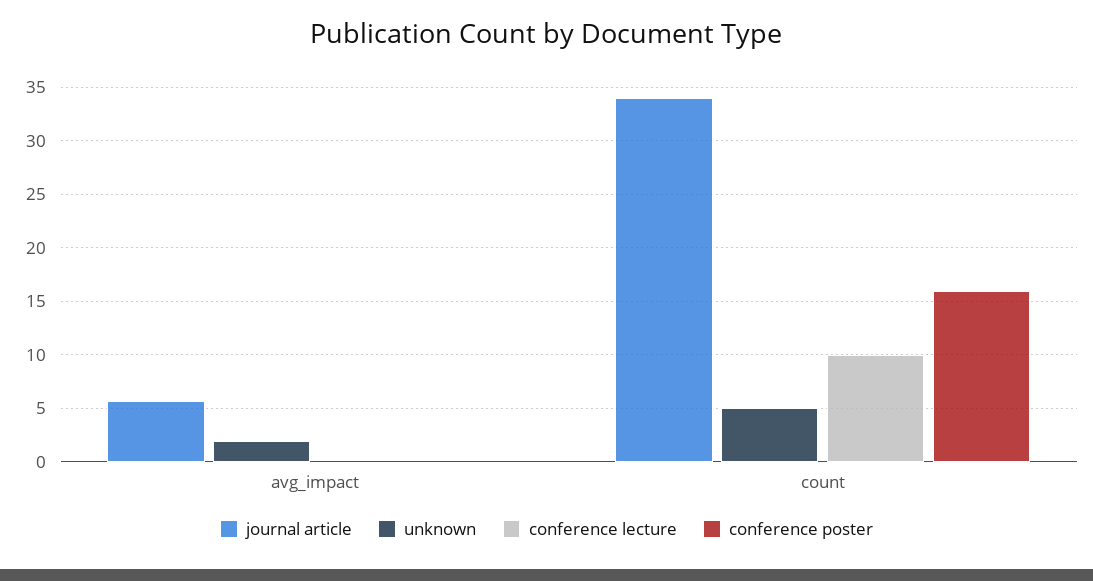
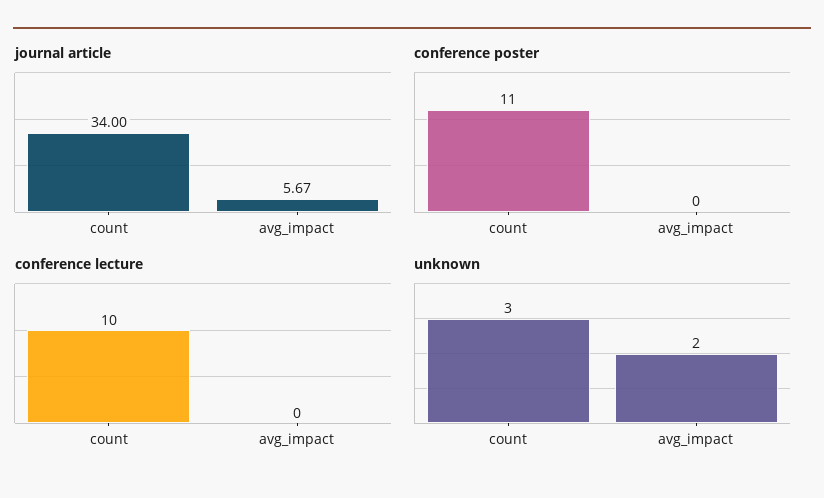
unknown, count: 5 -> 3
conference poster, count: 16 -> 11

